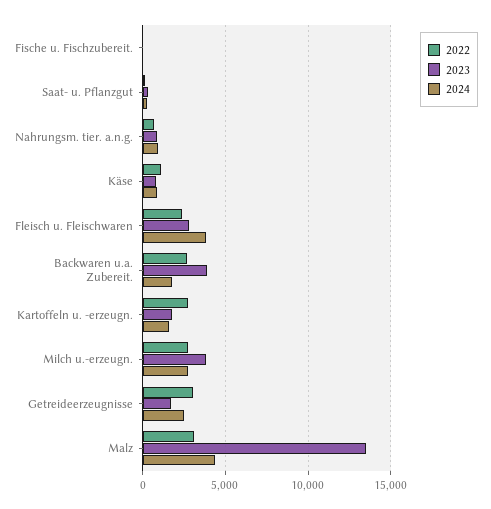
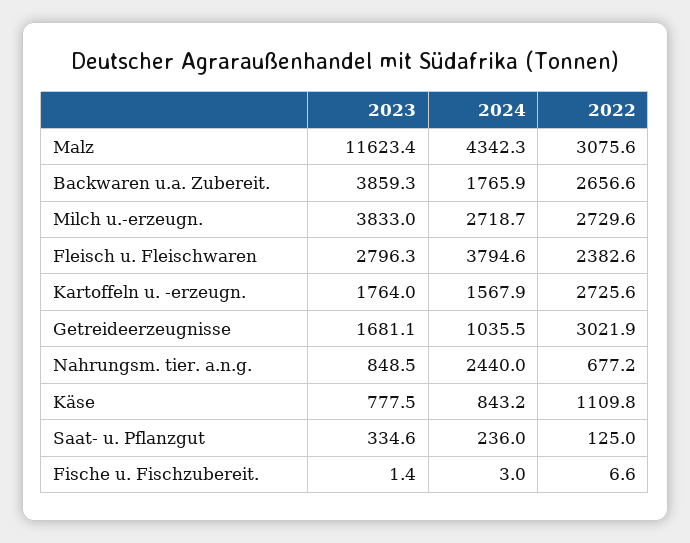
2024, Nahrungsm. tier. a.n.g.: 1000 -> 2440
2024, Getreideerzeugnisse: 2500 -> 1035.5
2023, Malz: 13500 -> 11623.4

